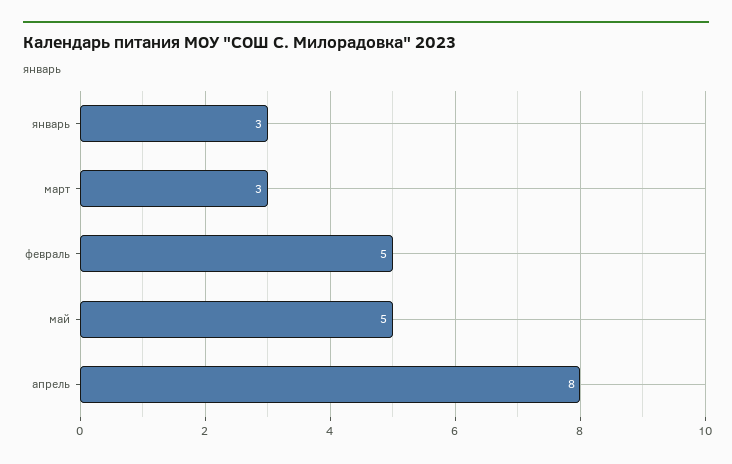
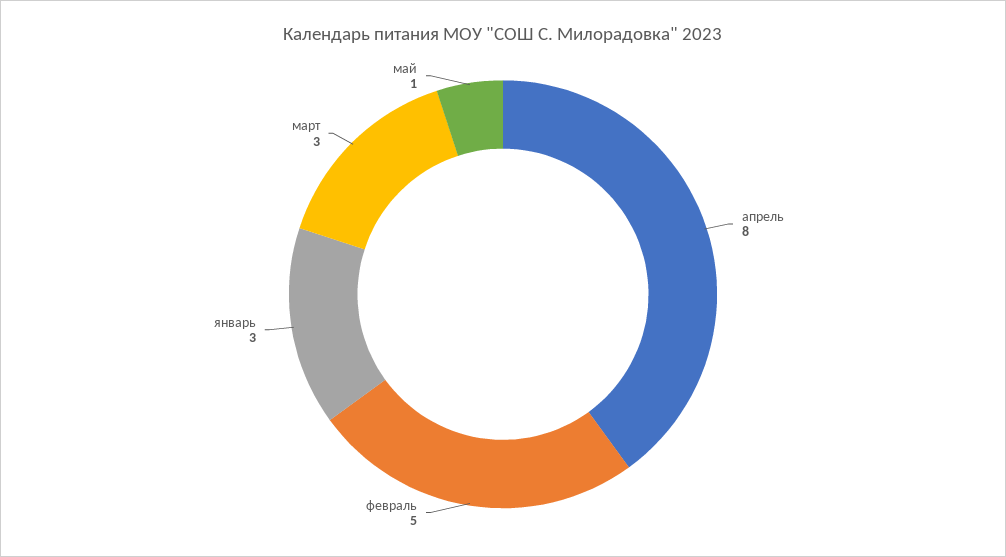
май: 5 -> 1

